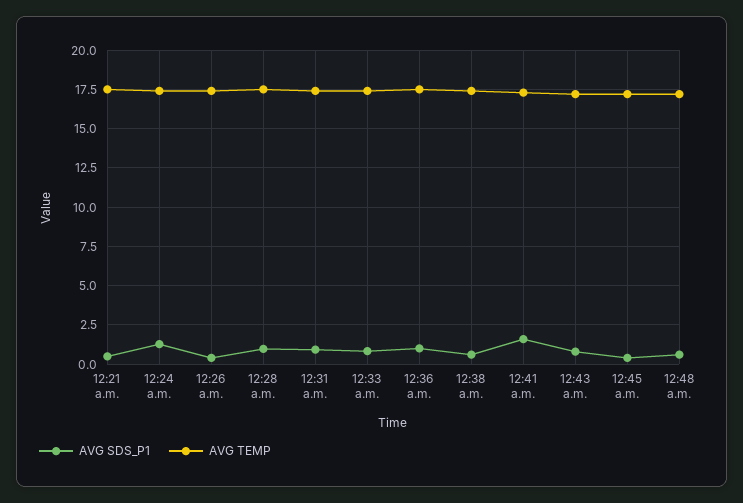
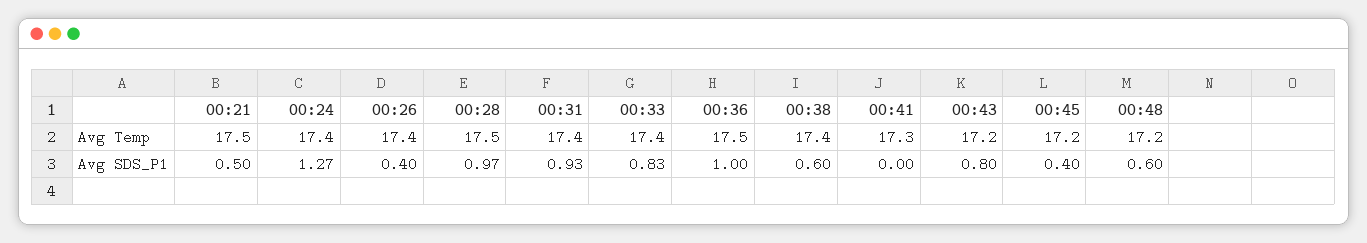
AVG SDS_P1, 12:41 a.m.: 1.5 -> 0

